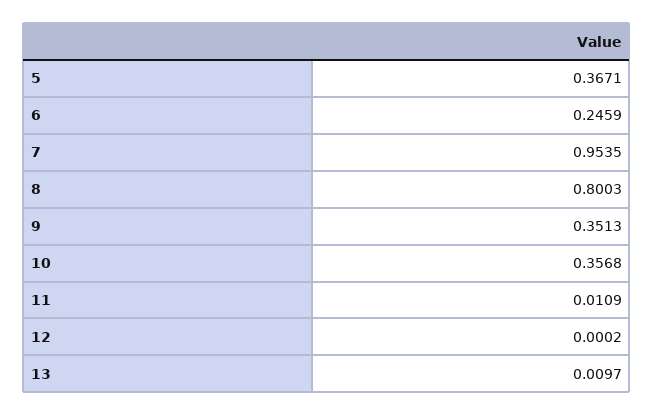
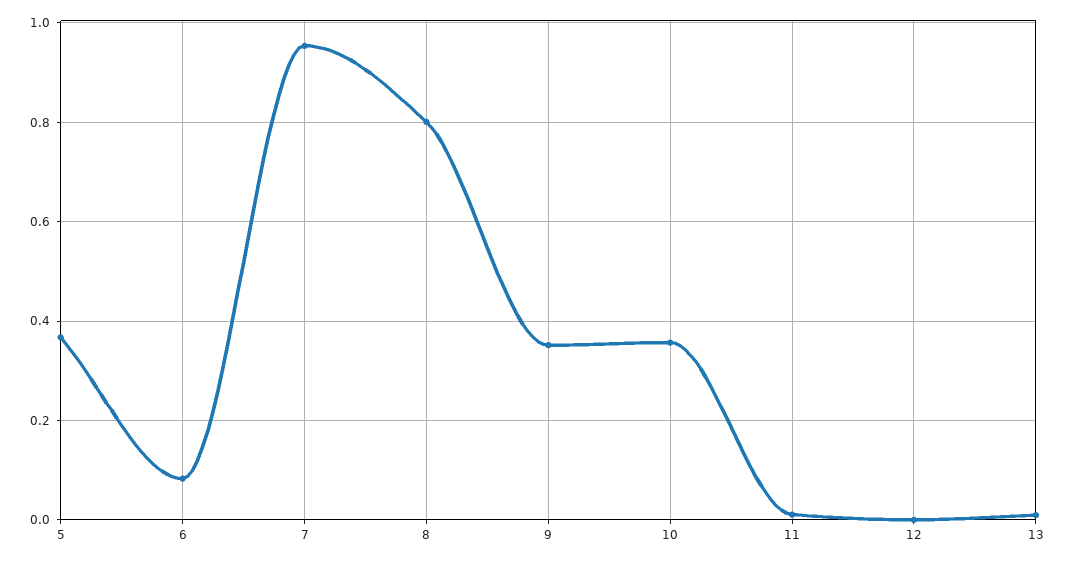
6: 0.2459 -> 0.08

